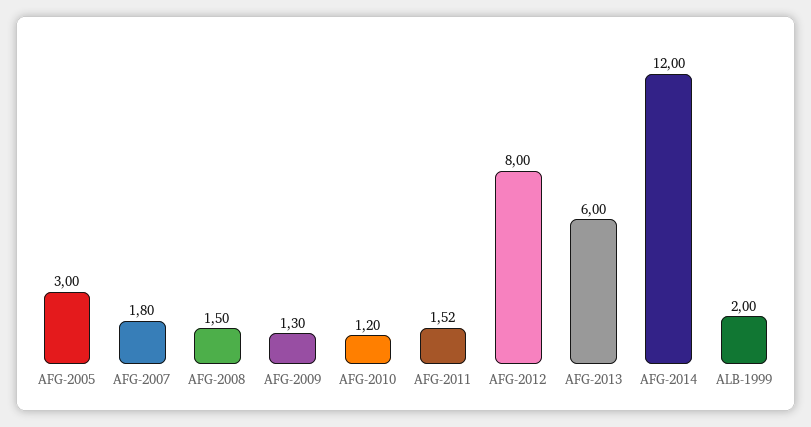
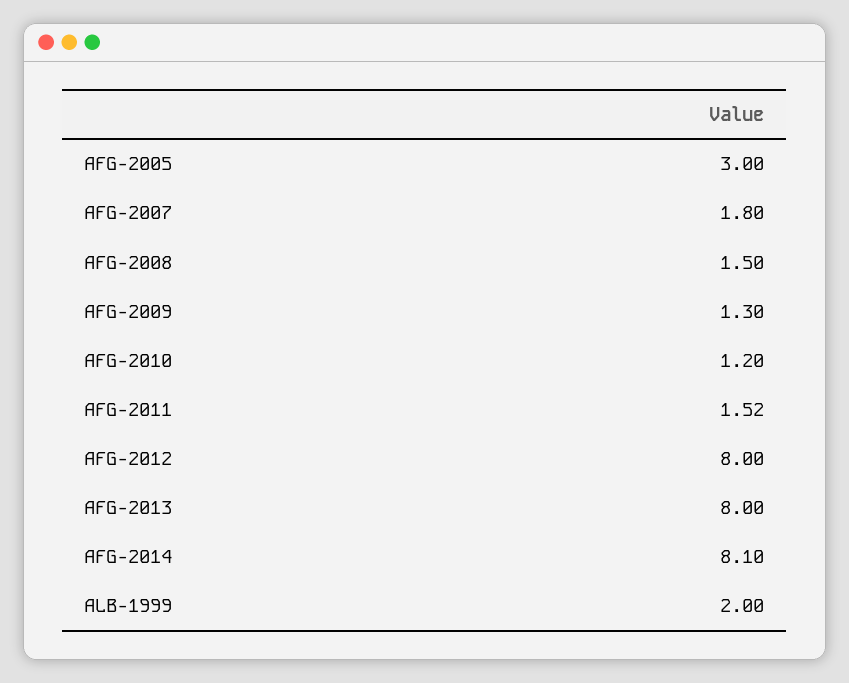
AFG-2013: 6 -> 8
AFG-2014: 12 -> 8.1

